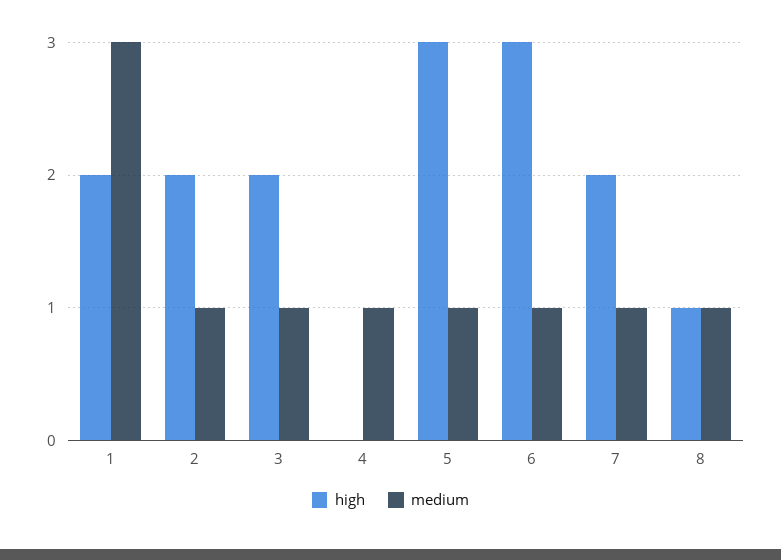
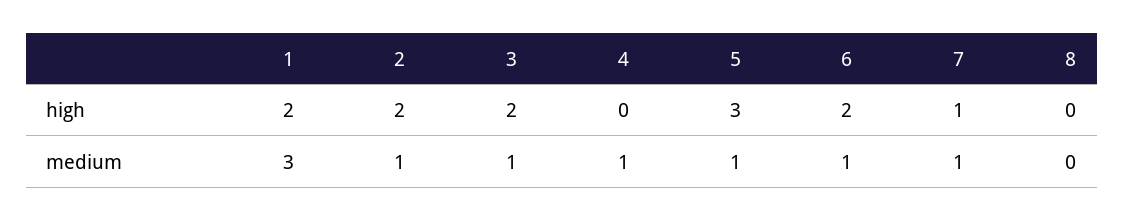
high, 6: 3 -> 2
high, 7: 2 -> 1
high, 8: 1 -> 0
medium, 8: 1 -> 0

